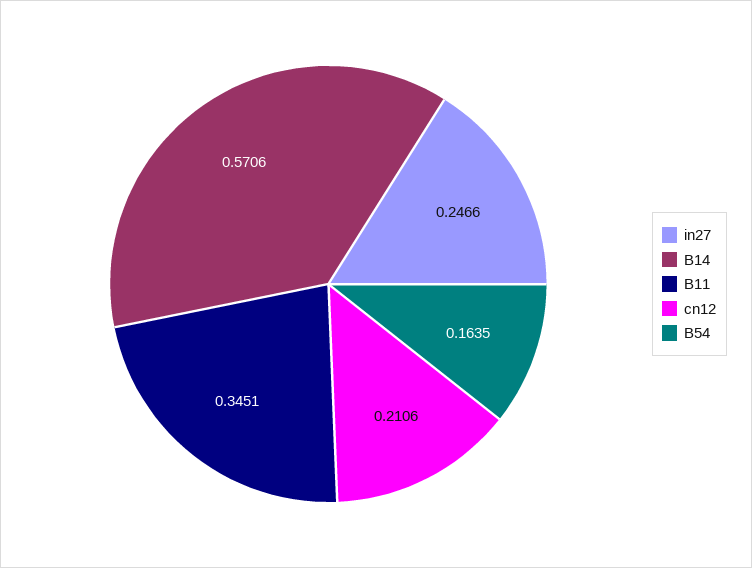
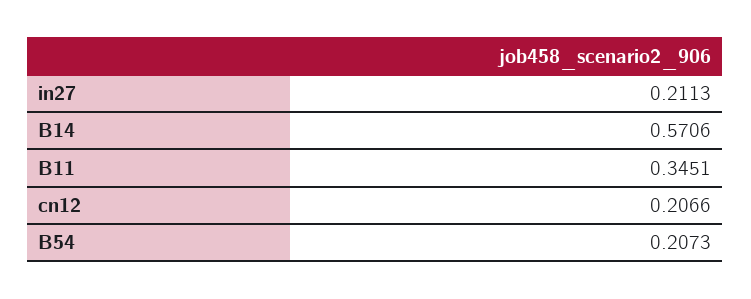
in27: 0.2466 -> 0.2113
cn12: 0.2106 -> 0.2066
B54: 0.1635 -> 0.2073

